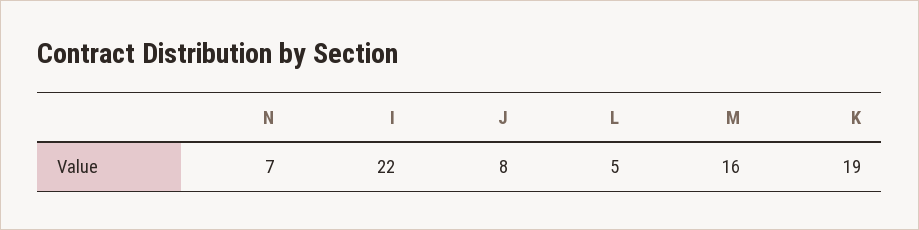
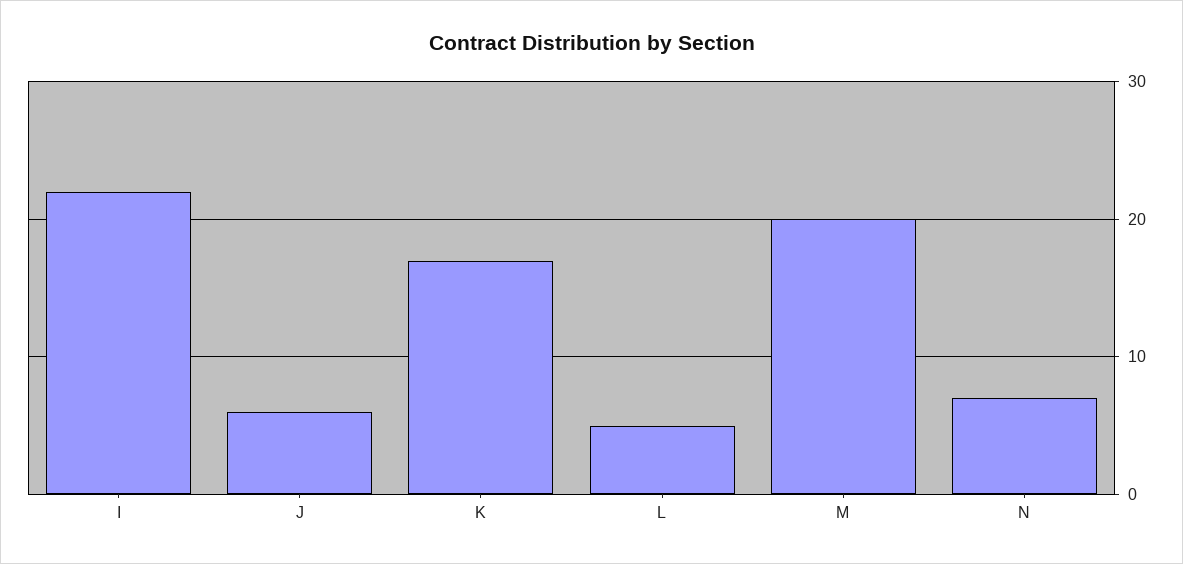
J: 8 -> 6
M: 16 -> 20
K: 19 -> 17

